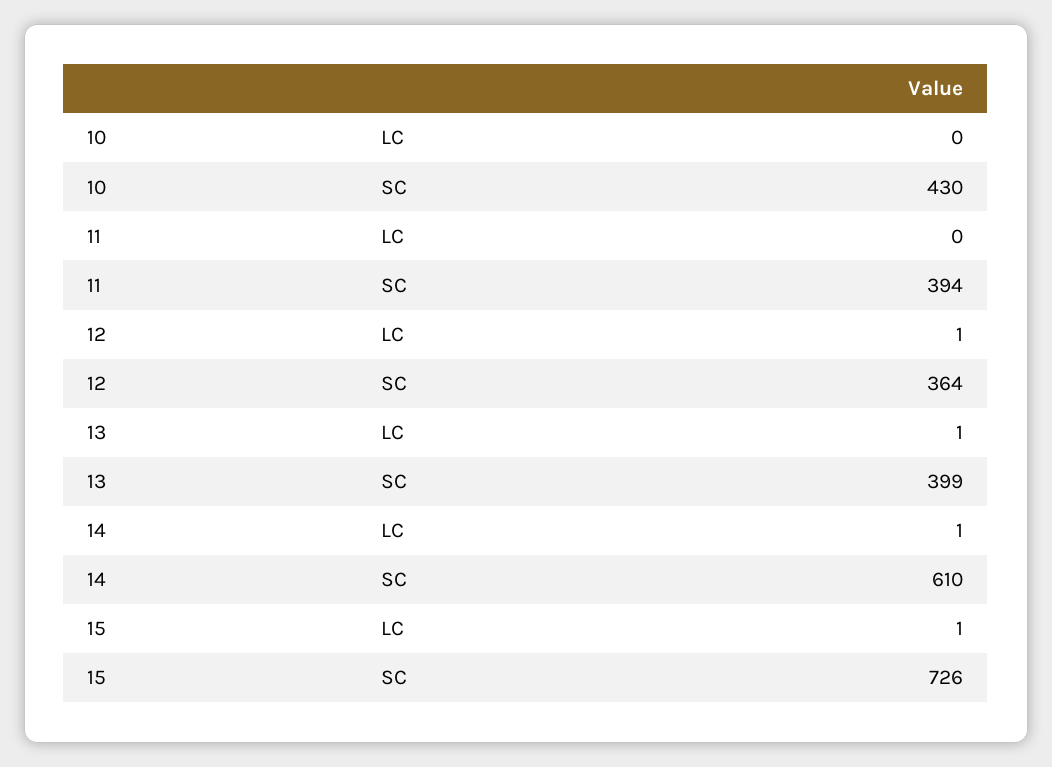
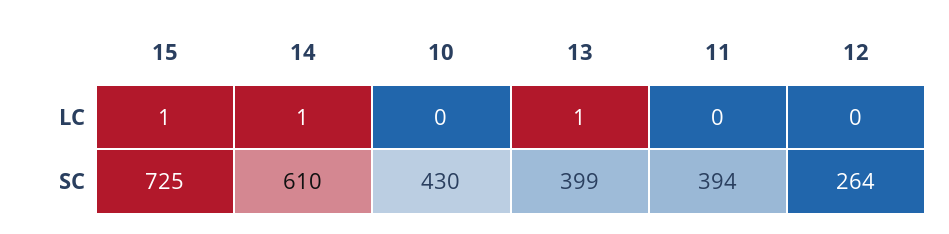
12, LC: 1 -> 0
12, SC: 364 -> 264
15, SC: 726 -> 725

